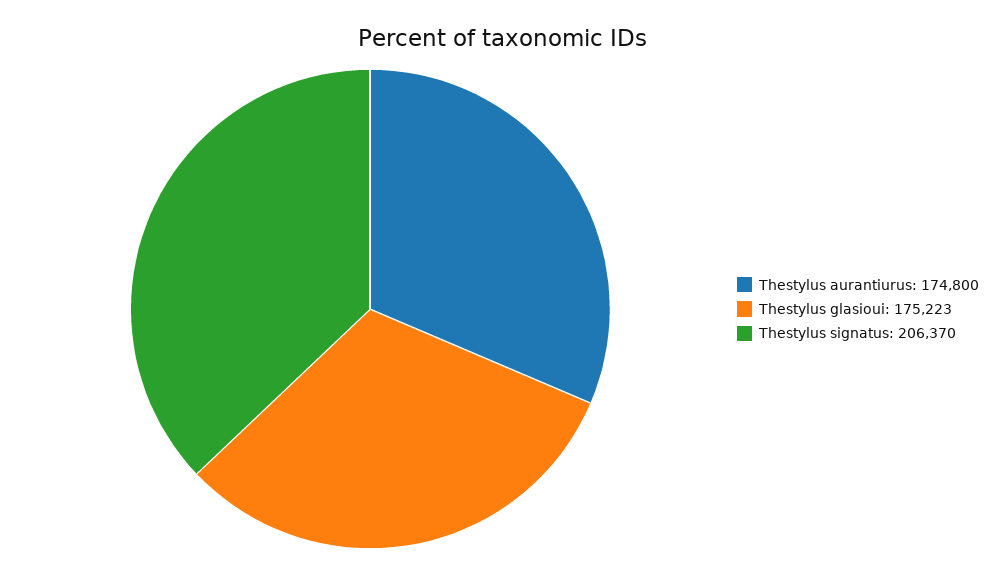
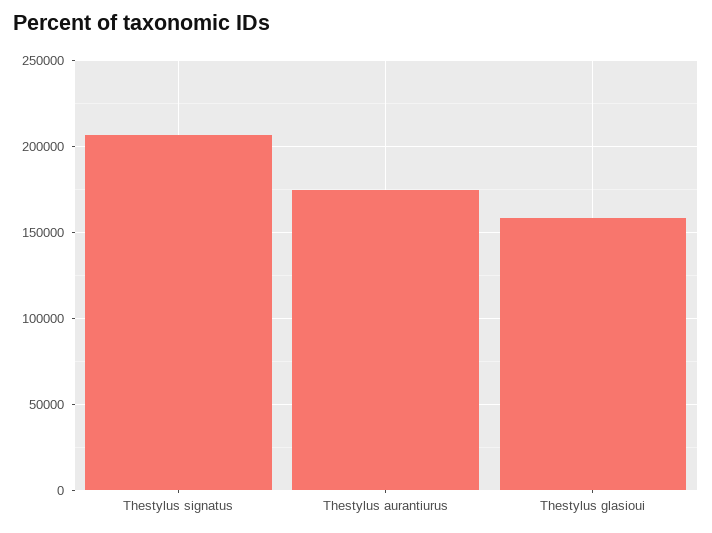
Thestylus glasioui: 175223 -> 160000

